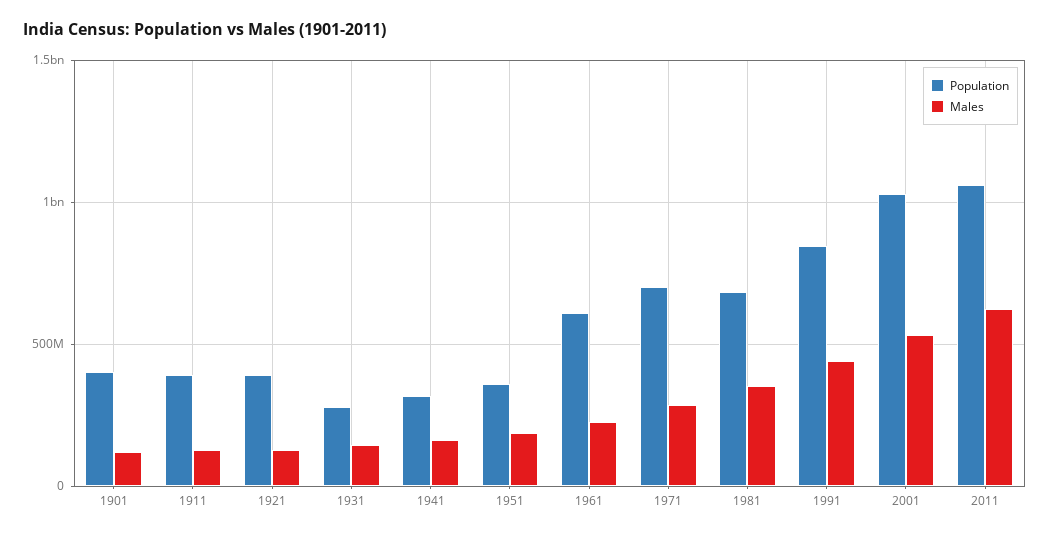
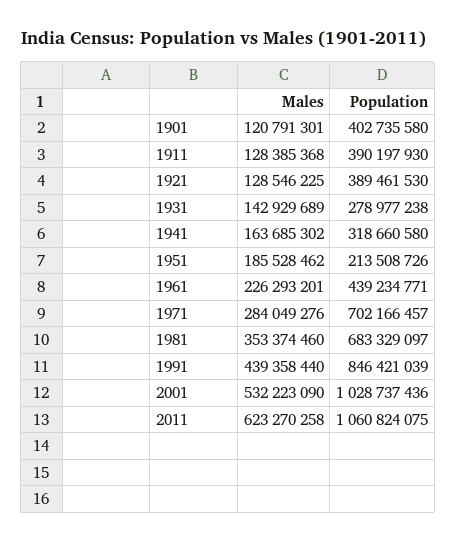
Population, 1951: 350000000 -> 213508726
Population, 1961: 600000000 -> 439234771

